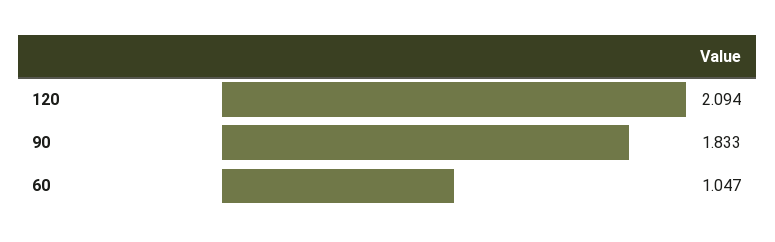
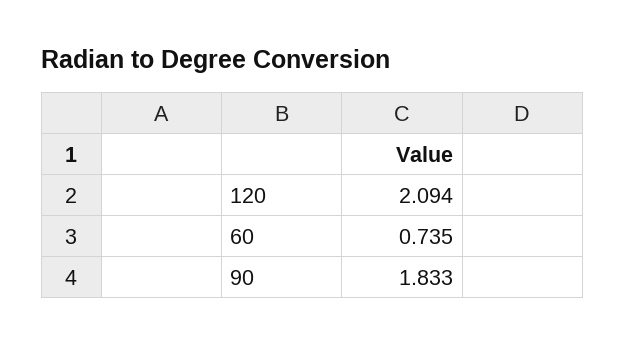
60: 1.047 -> 0.735

